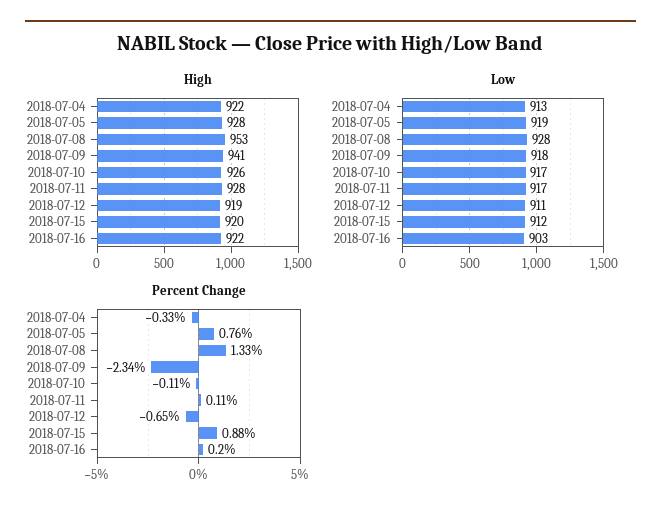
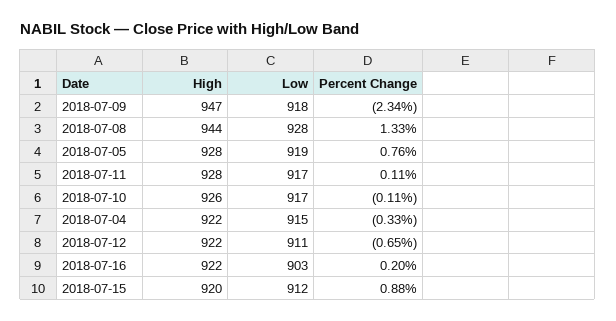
High, 2018-07-08: 953 -> 944
High, 2018-07-09: 941 -> 947
High, 2018-07-12: 919 -> 922
Low, 2018-07-04: 913 -> 915

